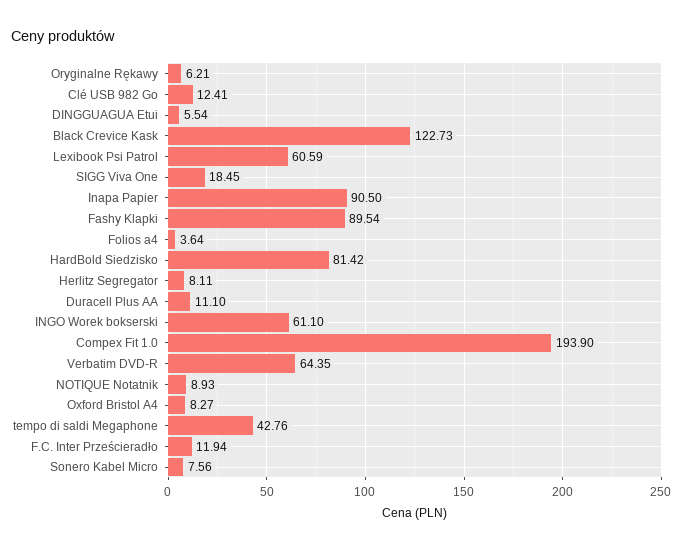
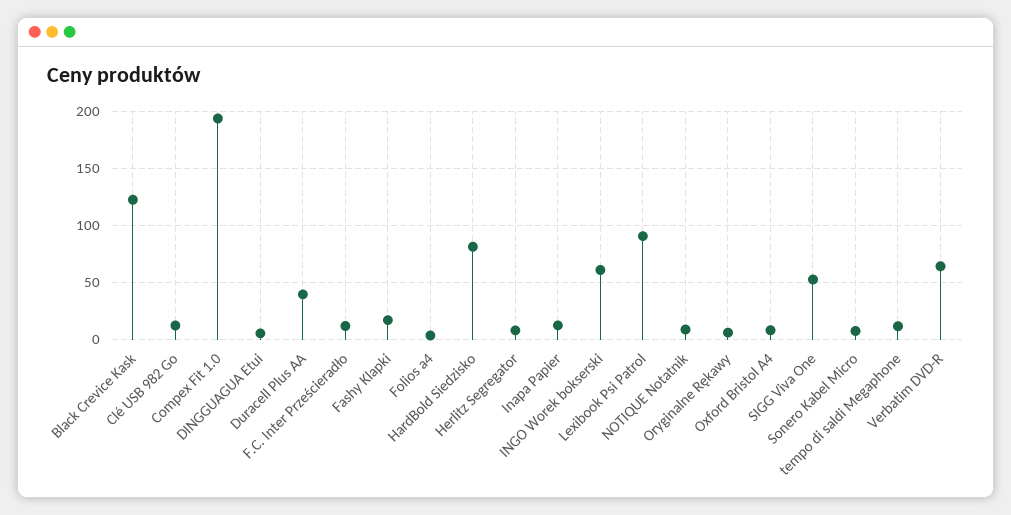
Lexibook Psi Patrol: 60.59 -> 90
SIGG Viva One: 18.45 -> 50
Inapa Papier: 90.5 -> 10
Fashy Klapki: 89.54 -> 20
Duracell Plus AA: 11.1 -> 40
tempo di saldi Megaphone: 42.76 -> 10

